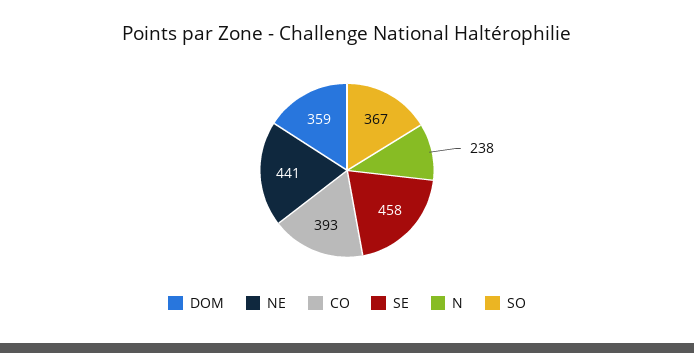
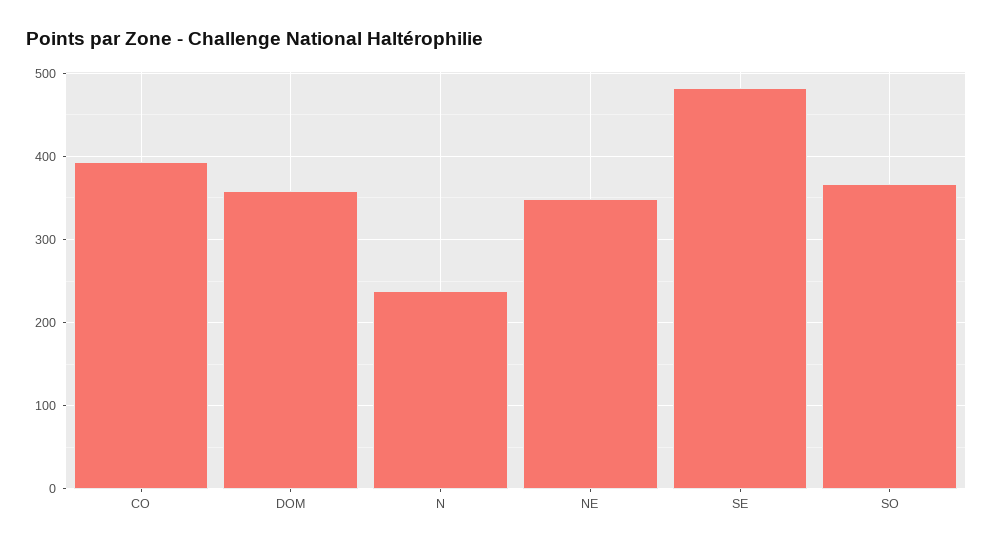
NE: 441 -> 350
SE: 458 -> 480

